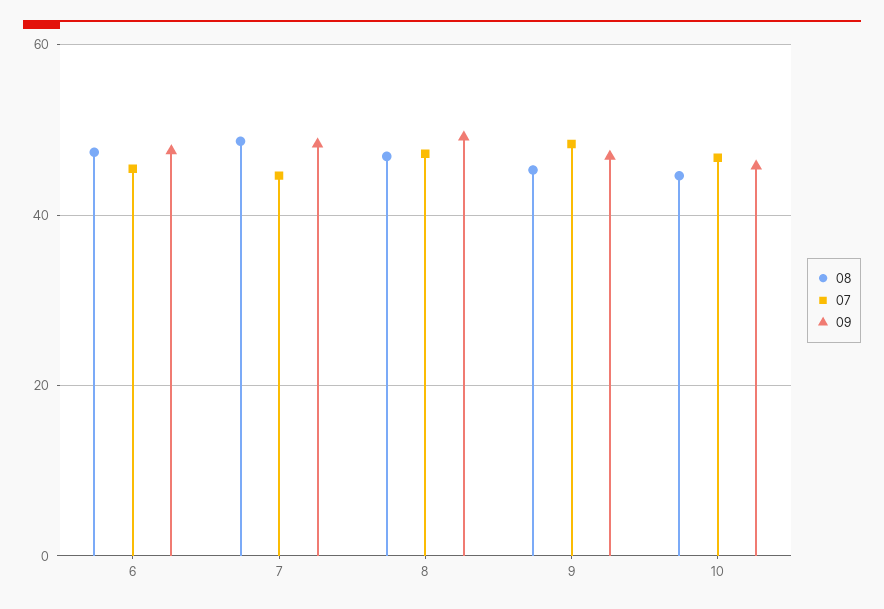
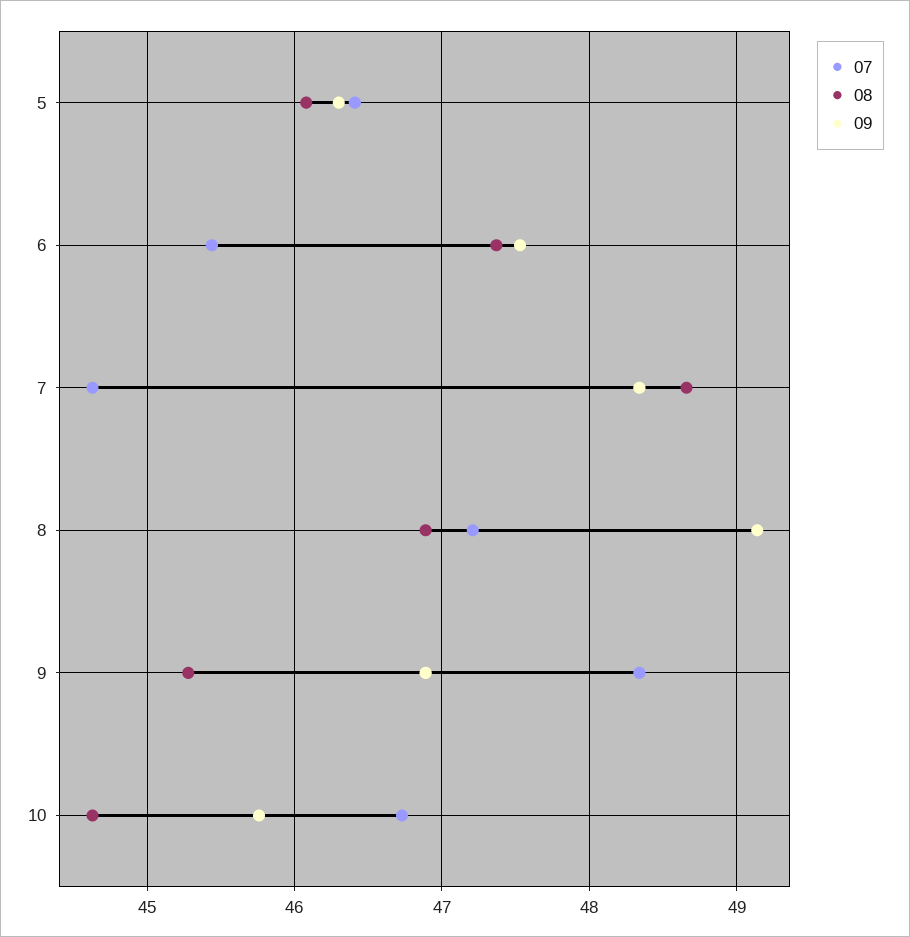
07, 5: none -> 46.4
08, 5: none -> 46.1
09, 5: none -> 46.3

